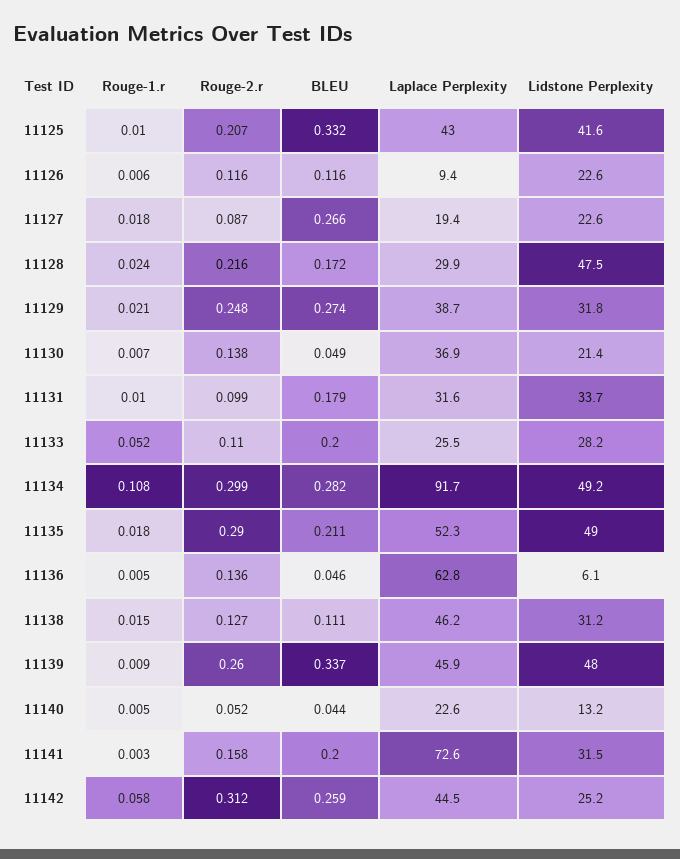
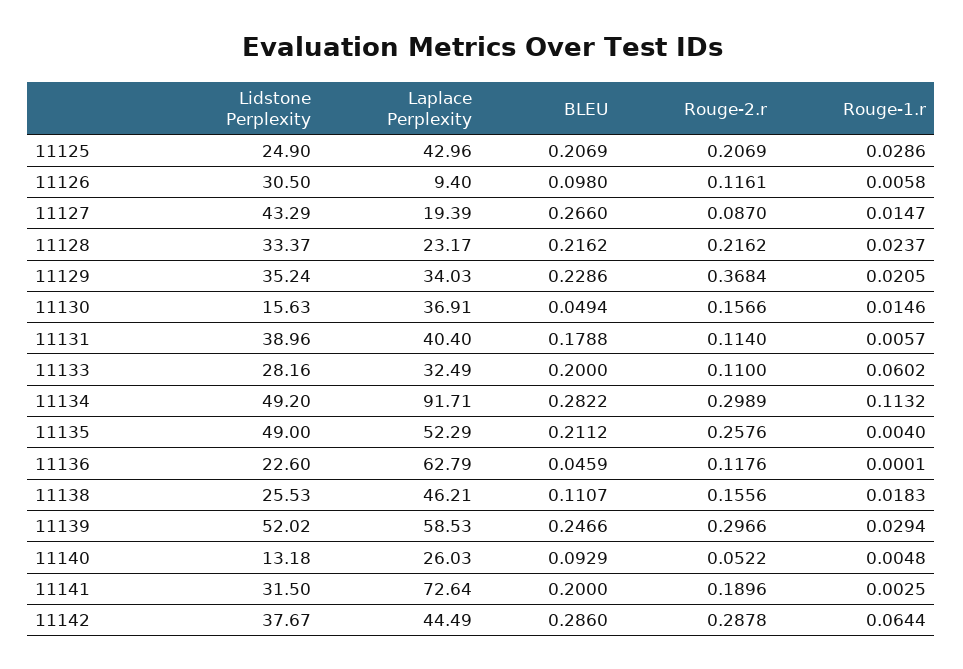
Rouge-1.r, 11125: 0.01 -> 0.0286
BLEU, 11125: 0.332 -> 0.2069
Lidstone Perplexity, 11125: 41.6 -> 24.9
BLEU, 11126: 0.116 -> 0.098
Lidstone Perplexity, 11126: 22.6 -> 30.5
Rouge-1.r, 11127: 0.018 -> 0.0147
Lidstone Perplexity, 11127: 22.6 -> 43.29
BLEU, 11128: 0.172 -> 0.2162
Laplace Perplexity, 11128: 29.9 -> 23.17
Lidstone Perplexity, 11128: 47.5 -> 33.37
Rouge-2.r, 11129: 0.248 -> 0.3684
BLEU, 11129: 0.274 -> 0.2286
Laplace Perplexity, 11129: 38.7 -> 34.03
Lidstone Perplexity, 11129: 31.8 -> 35.24
Rouge-1.r, 11130: 0.007 -> 0.0146
Rouge-2.r, 11130: 0.138 -> 0.1566
Lidstone Perplexity, 11130: 21.4 -> 15.63
Rouge-1.r, 11131: 0.01 -> 0.0057
Rouge-2.r, 11131: 0.099 -> 0.114
Laplace Perplexity, 11131: 31.6 -> 40.4
Lidstone Perplexity, 11131: 33.7 -> 38.96
Rouge-1.r, 11133: 0.052 -> 0.0602
Laplace Perplexity, 11133: 25.5 -> 32.49
Rouge-1.r, 11134: 0.108 -> 0.1132
Rouge-1.r, 11135: 0.018 -> 0.004
Rouge-2.r, 11135: 0.29 -> 0.2576
Rouge-1.r, 11136: 0.005 -> 0.0001
Rouge-2.r, 11136: 0.136 -> 0.1176
Lidstone Perplexity, 11136: 6.1 -> 22.6
Rouge-1.r, 11138: 0.015 -> 0.0183
Rouge-2.r, 11138: 0.127 -> 0.1556
Lidstone Perplexity, 11138: 31.2 -> 25.53
Rouge-1.r, 11139: 0.009 -> 0.0294
Rouge-2.r, 11139: 0.26 -> 0.2966
BLEU, 11139: 0.337 -> 0.2466
Laplace Perplexity, 11139: 45.9 -> 58.53
Lidstone Perplexity, 11139: 48 -> 52.02
BLEU, 11140: 0.044 -> 0.0929
Laplace Perplexity, 11140: 22.6 -> 26.03
Rouge-2.r, 11141: 0.158 -> 0.1896
Rouge-1.r, 11142: 0.058 -> 0.0644
Rouge-2.r, 11142: 0.312 -> 0.2878
BLEU, 11142: 0.259 -> 0.286
Lidstone Perplexity, 11142: 25.2 -> 37.67

